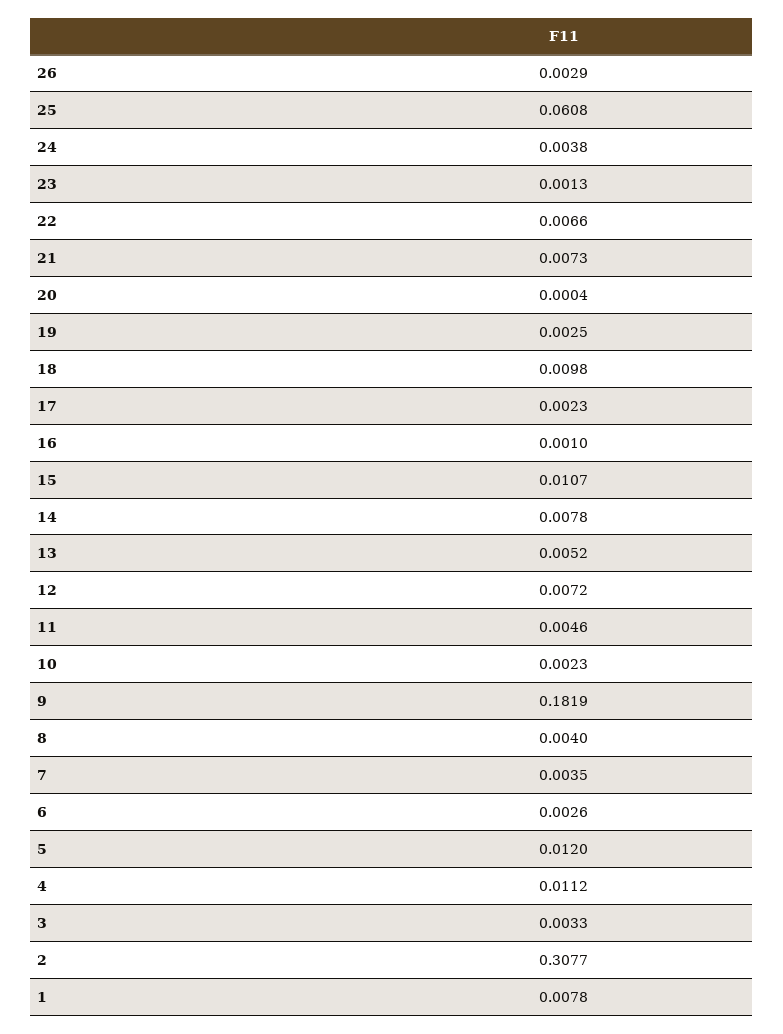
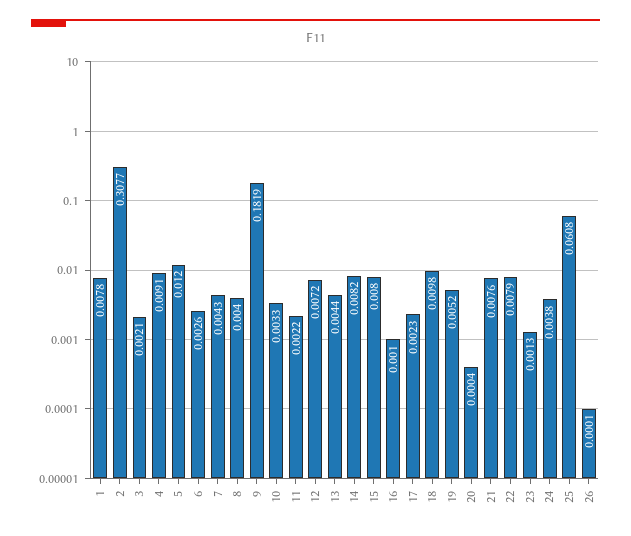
26: 0.0029 -> 0.0001
22: 0.0066 -> 0.0079
21: 0.0073 -> 0.0076
19: 0.0025 -> 0.0052
15: 0.0107 -> 0.008
14: 0.0078 -> 0.0082
13: 0.0052 -> 0.0044
11: 0.0046 -> 0.0022
10: 0.0023 -> 0.0033
7: 0.0035 -> 0.0043
4: 0.0112 -> 0.0091
3: 0.0033 -> 0.0021

